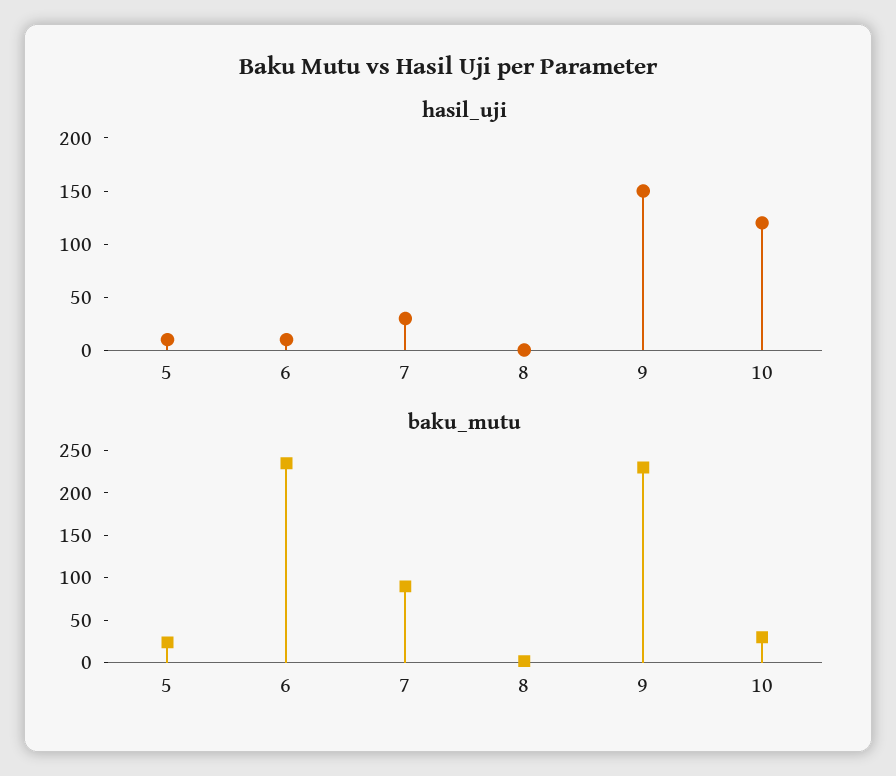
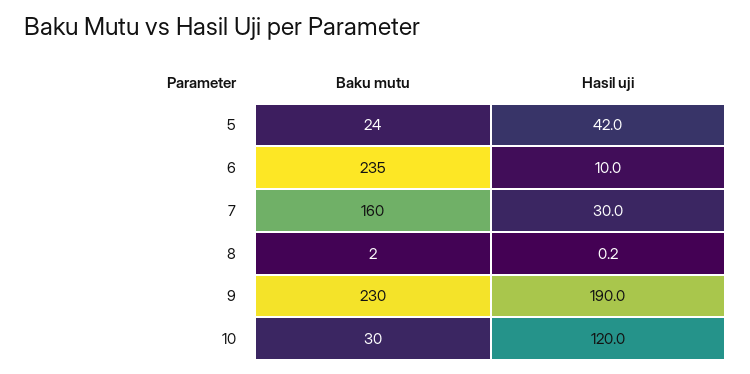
hasil_uji, 5: 10 -> 42
hasil_uji, 9: 150 -> 190
baku_mutu, 7: 90 -> 160

